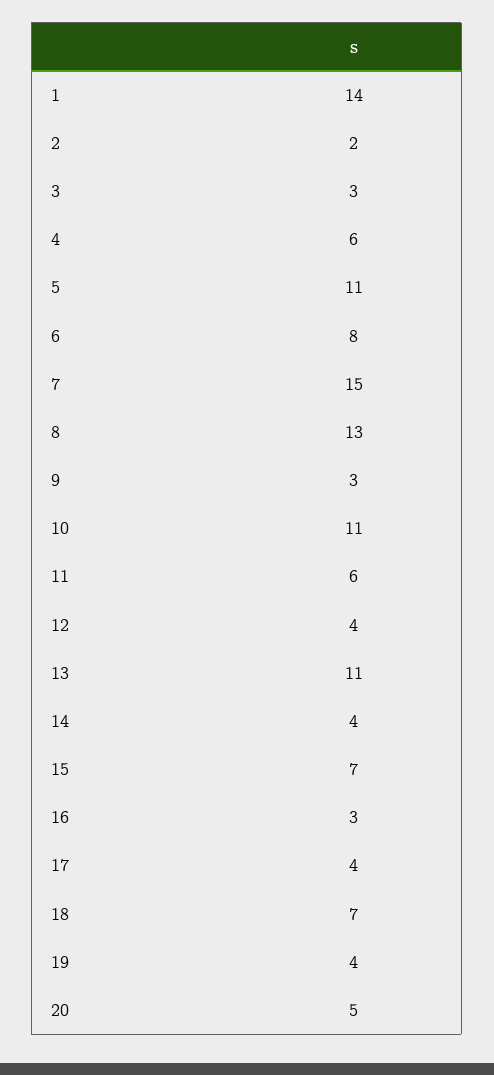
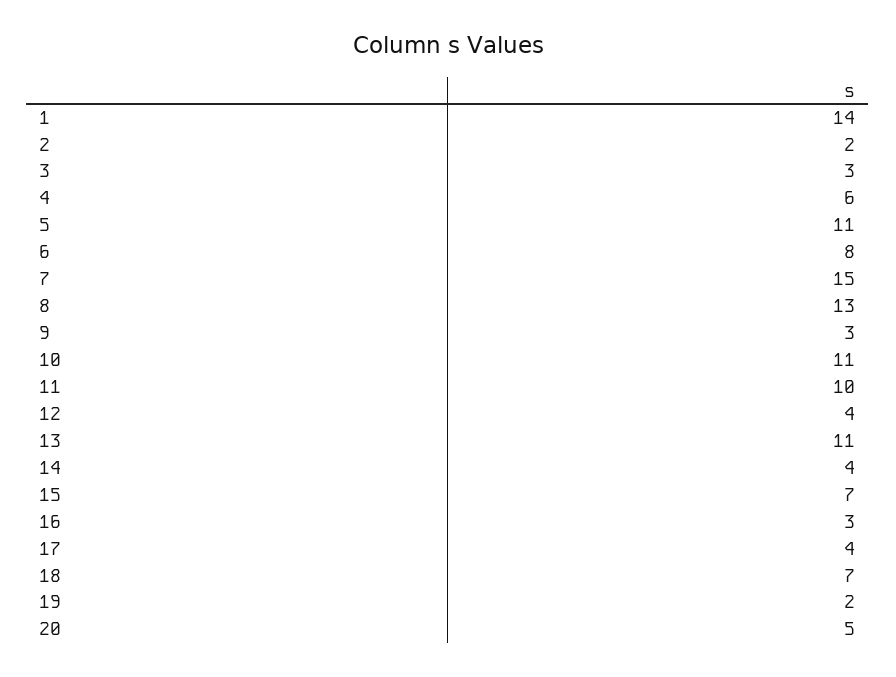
11: 6 -> 10
19: 4 -> 2

